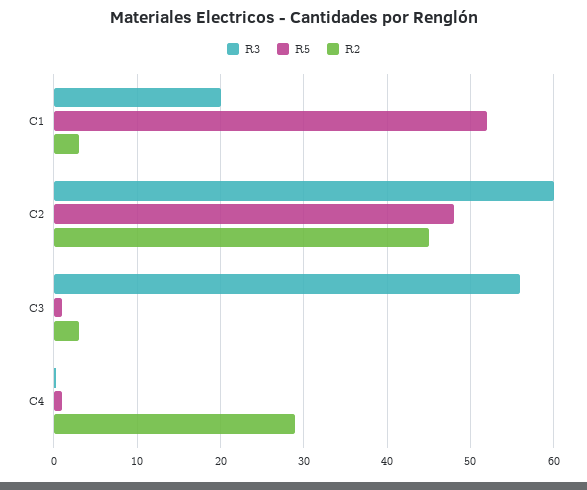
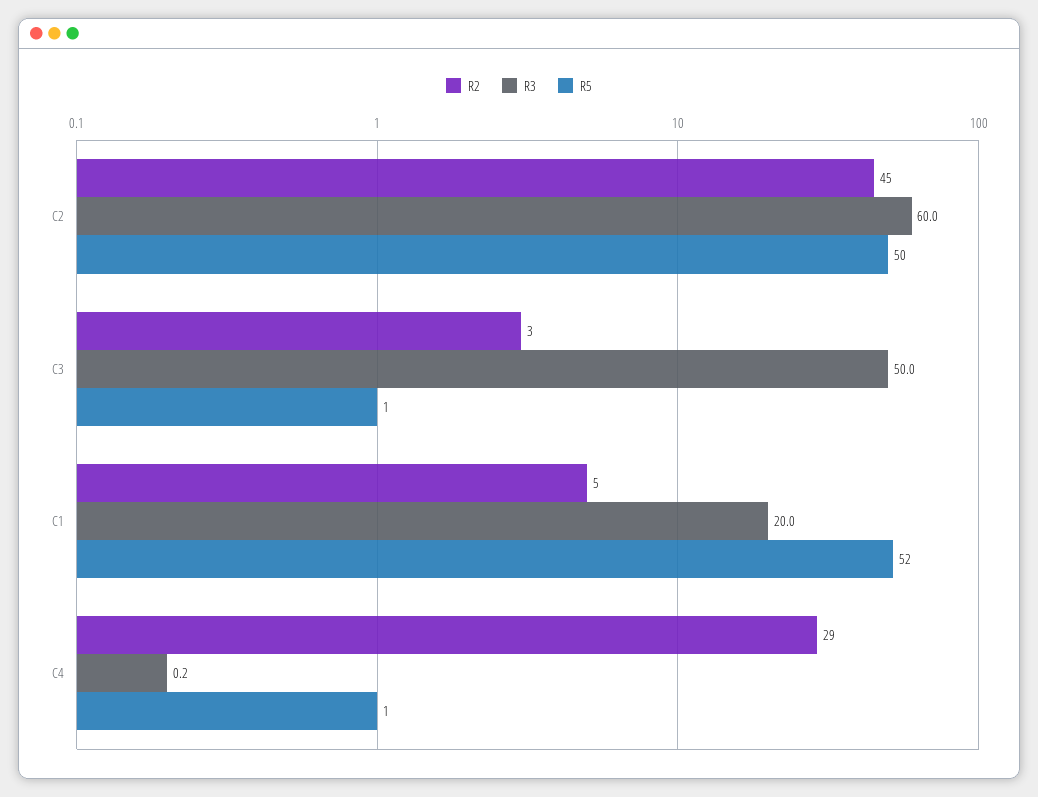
R2, C1: 3 -> 5
R5, C2: 48 -> 50
R3, C3: 56 -> 50

